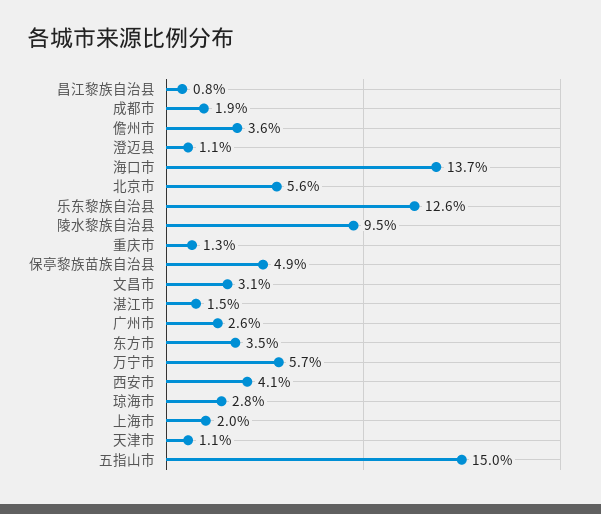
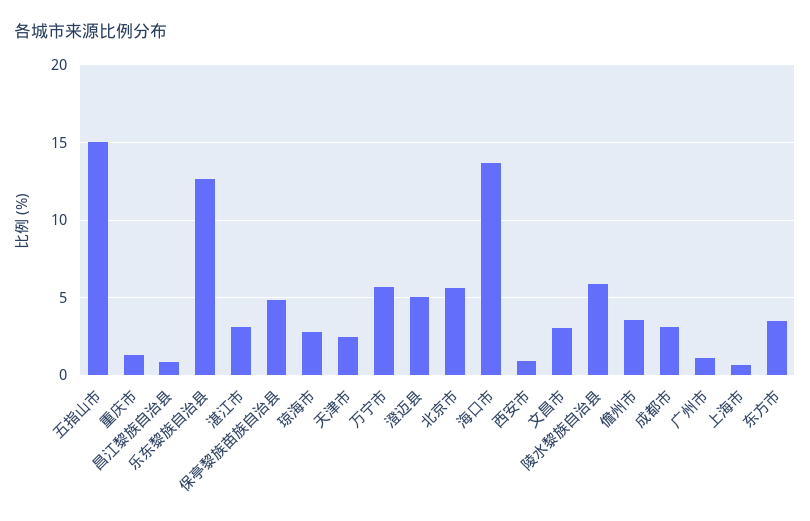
成都市: 1.9 -> 3
澄迈县: 1.1 -> 5
陵水黎族自治县: 9.5 -> 6
湛江市: 1.5 -> 3
广州市: 2.6 -> 1
西安市: 4.1 -> 1
上海市: 2 -> 0.5
天津市: 1.1 -> 2.5

